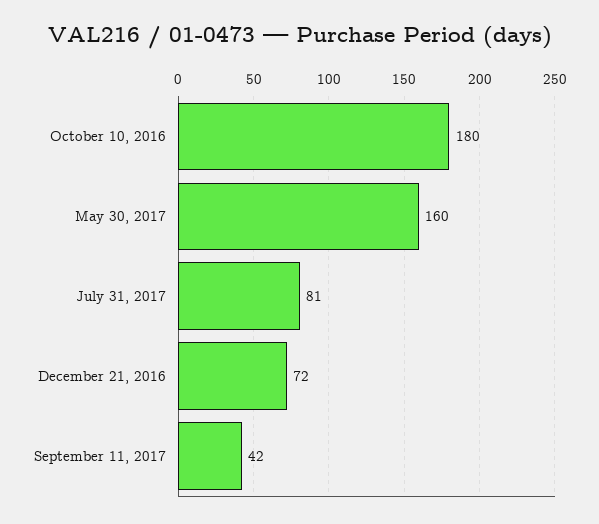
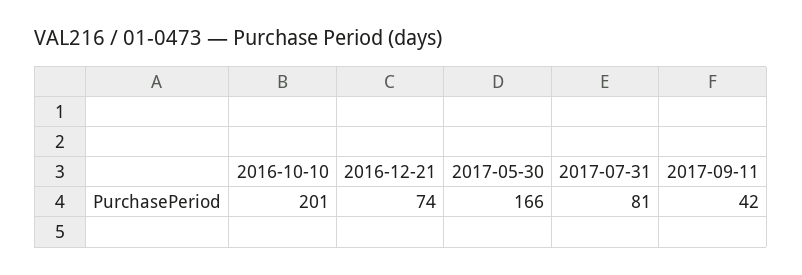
October 10, 2016: 180 -> 201
May 30, 2017: 160 -> 166
December 21, 2016: 72 -> 74

